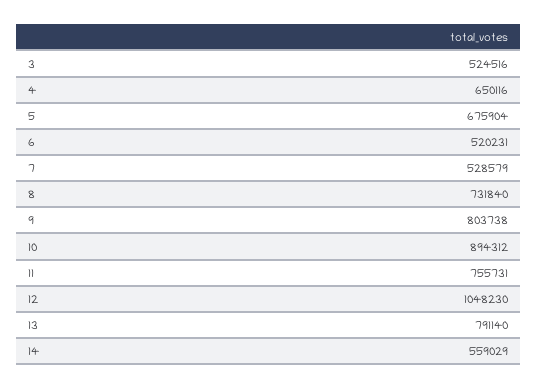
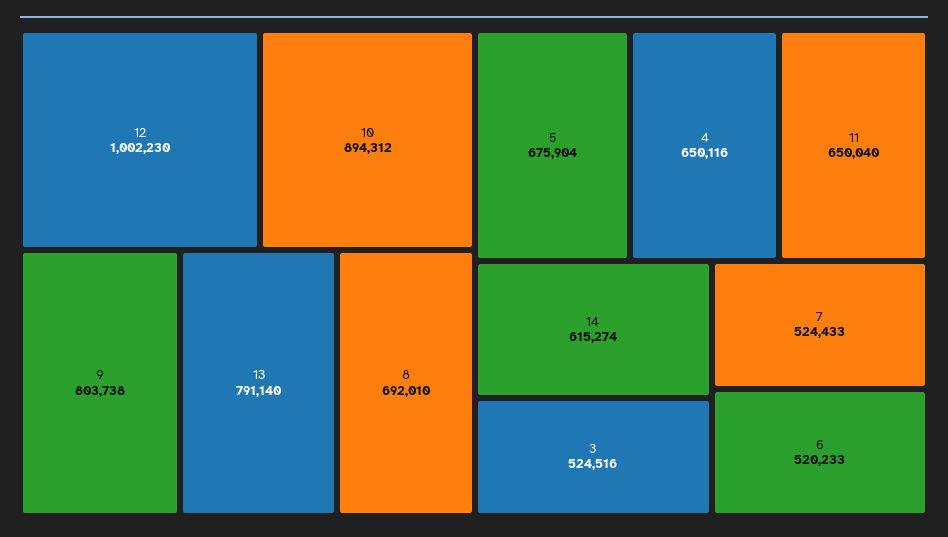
6: 520231 -> 520233
7: 528579 -> 524433
8: 731840 -> 692010
11: 755731 -> 650040
12: 1048230 -> 1002230
14: 559029 -> 615274

